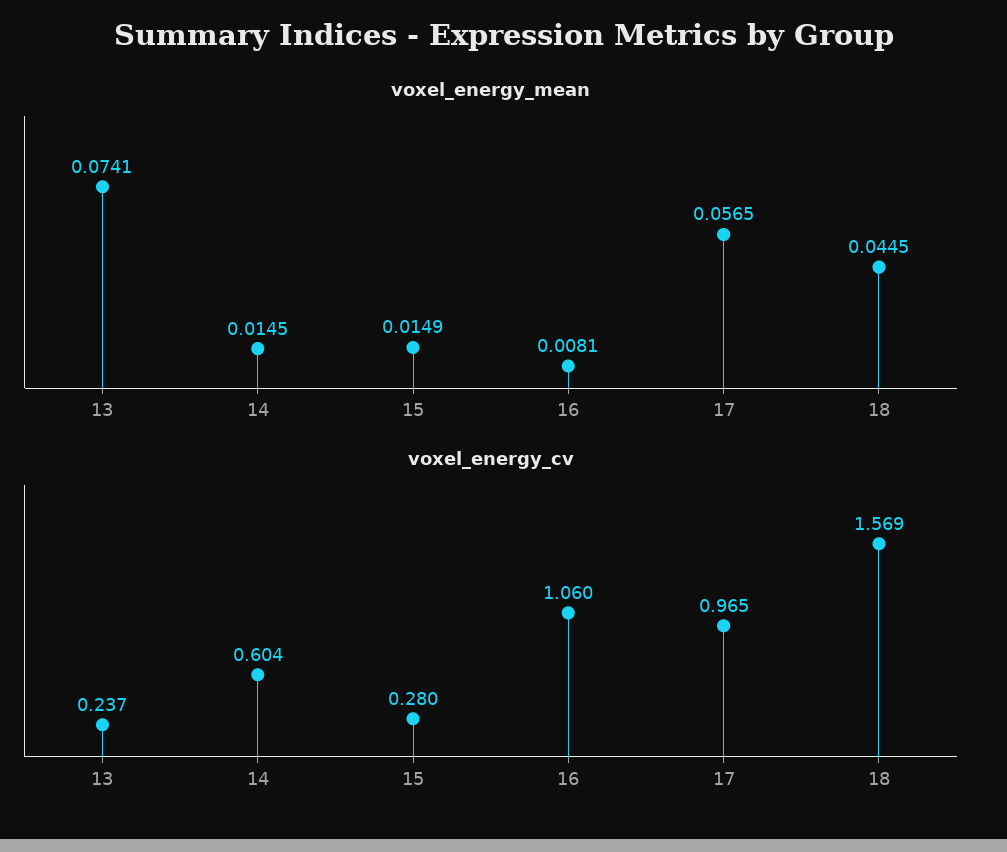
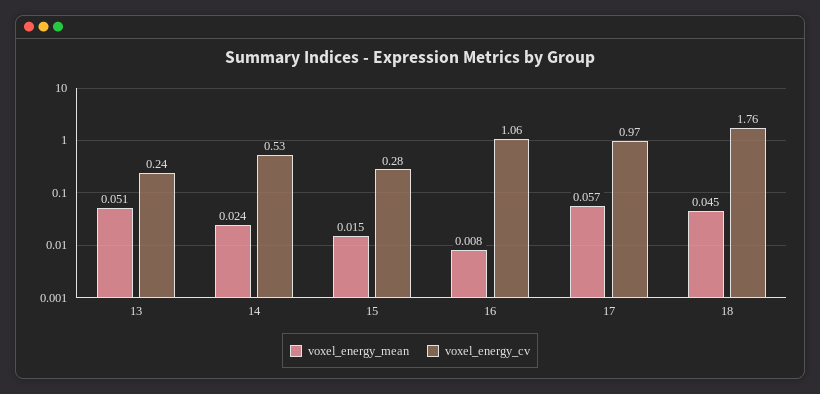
voxel_energy_mean, 13: 0.0741 -> 0.051
voxel_energy_mean, 14: 0.0145 -> 0.024
voxel_energy_cv, 14: 0.604 -> 0.53
voxel_energy_cv, 18: 1.569 -> 1.76

